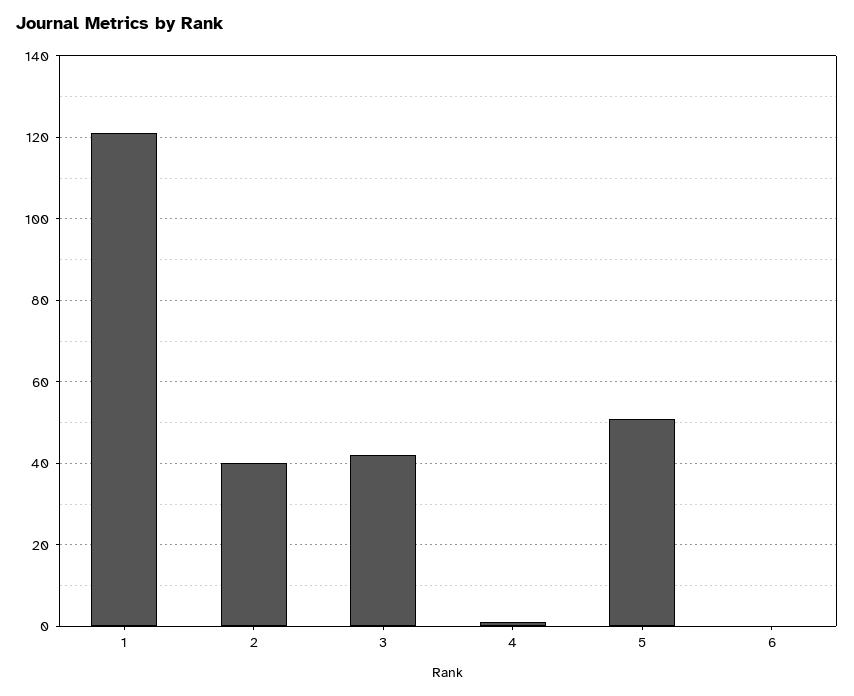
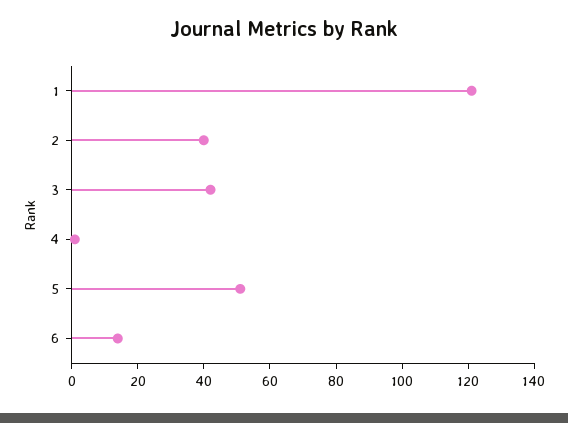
6: 0 -> 15

